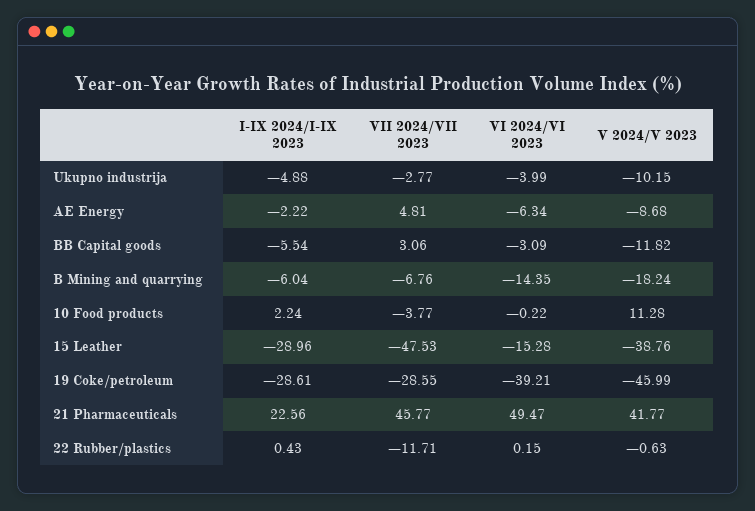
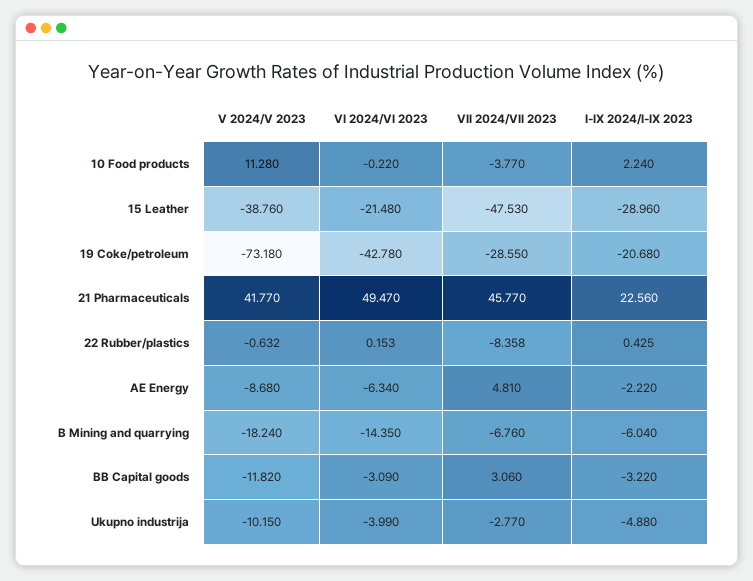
I-IX 2024/I-IX 2023, BB Capital goods: -5.54 -> -3.22
VI 2024/VI 2023, 15 Leather: -15.28 -> -21.48
I-IX 2024/I-IX 2023, 19 Coke/petroleum: -28.61 -> -20.68
VI 2024/VI 2023, 19 Coke/petroleum: -39.21 -> -42.78
V 2024/V 2023, 19 Coke/petroleum: -45.99 -> -73.18
VII 2024/VII 2023, 22 Rubber/plastics: -11.71 -> -8.358

